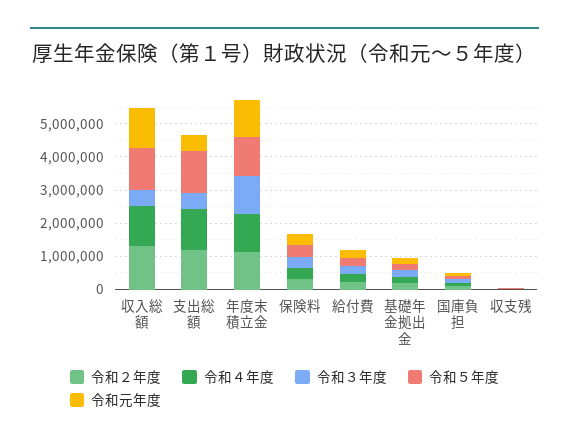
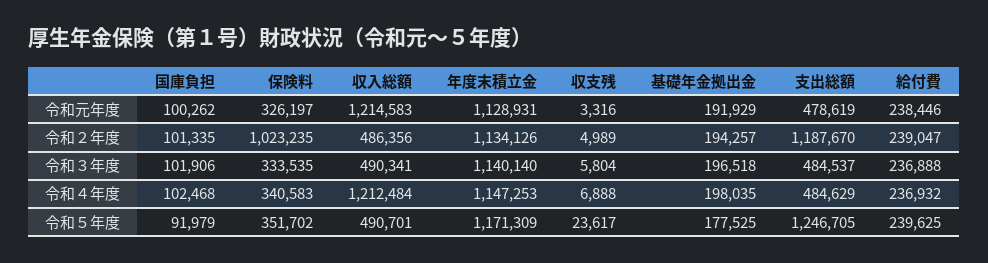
令和２年度, 収入総額: 1250000 -> 486356
令和５年度, 収入総額: 1250000 -> 490701
令和４年度, 支出総額: 1250000 -> 484629
令和２年度, 保険料: 250000 -> 1023235

